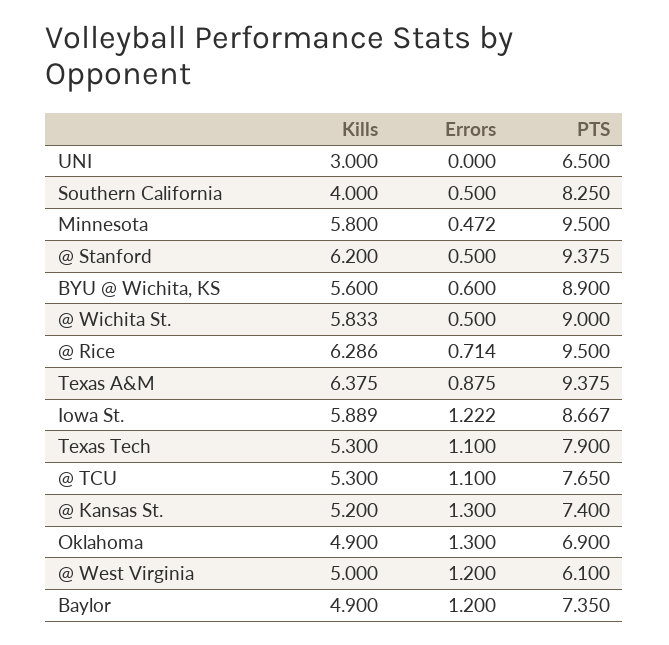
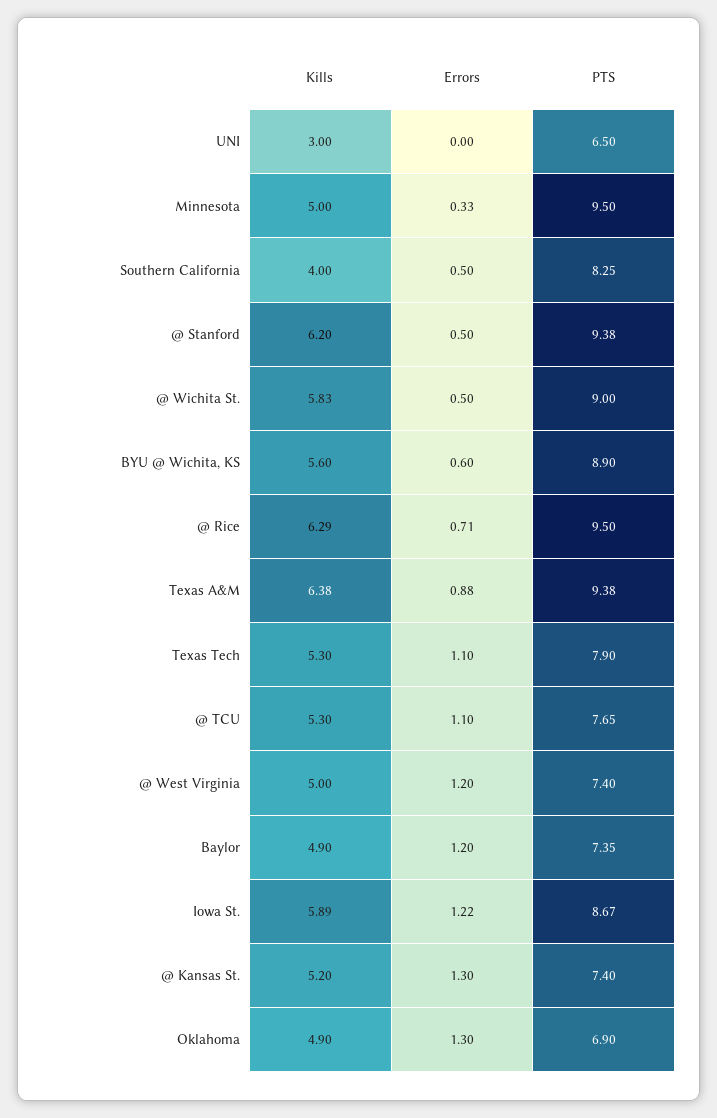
Kills, Minnesota: 5.8 -> 5
Errors, Minnesota: 0.472 -> 0.33
PTS, @ West Virginia: 6.1 -> 7.4

